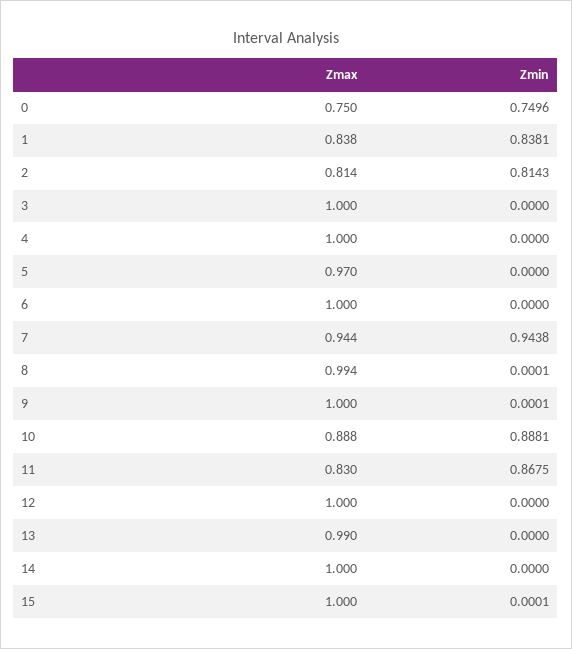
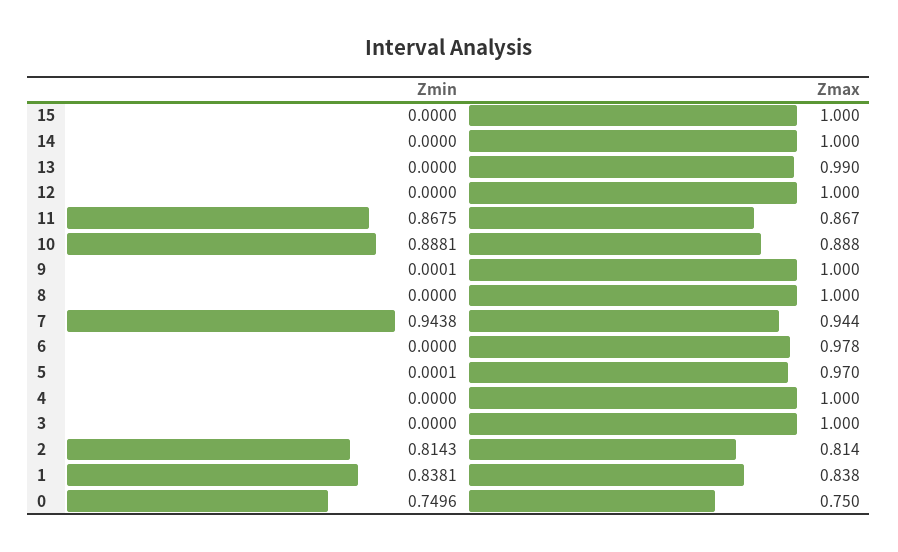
Zmin, 5: 0 -> 0.0001
Zmax, 6: 1 -> 0.978
Zmax, 8: 0.994 -> 1
Zmin, 8: 0.0001 -> 0
Zmax, 11: 0.83 -> 0.867
Zmin, 15: 0.0001 -> 0

